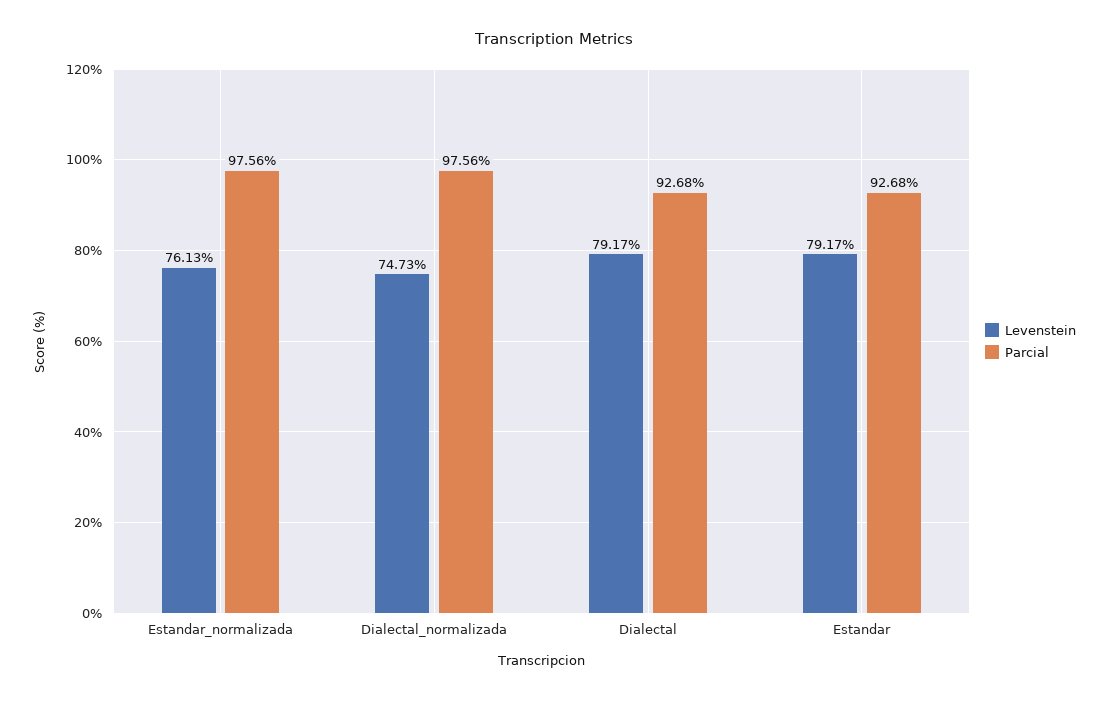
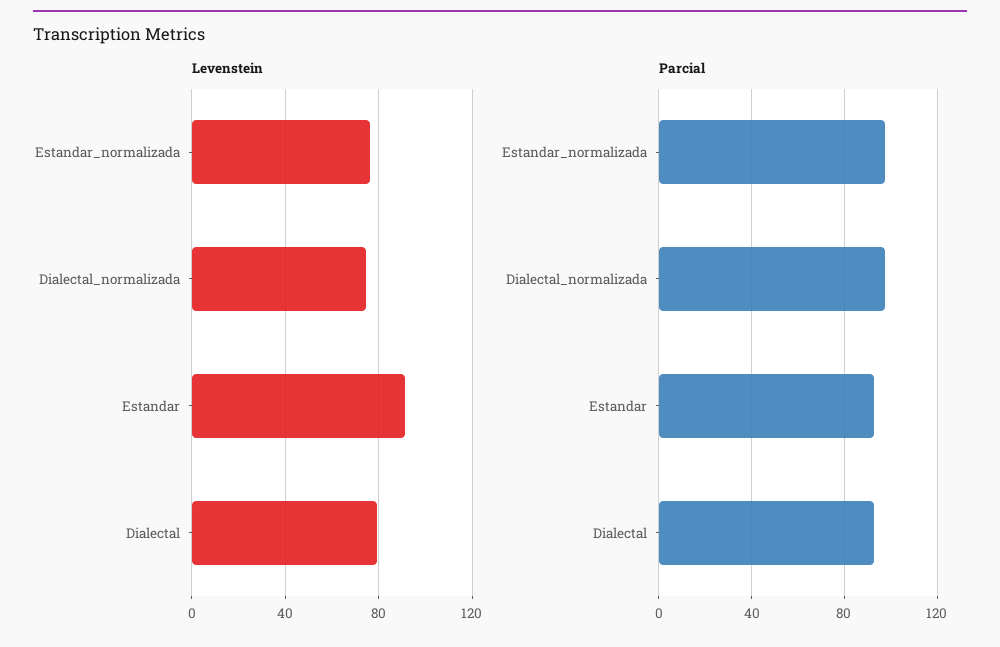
Levenstein, Estandar: 79.17 -> 90

